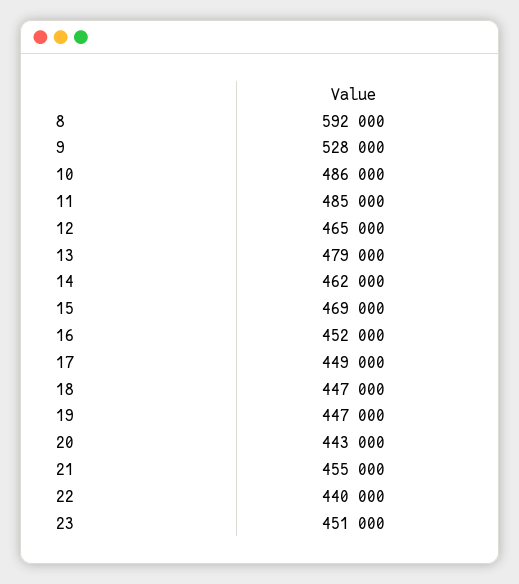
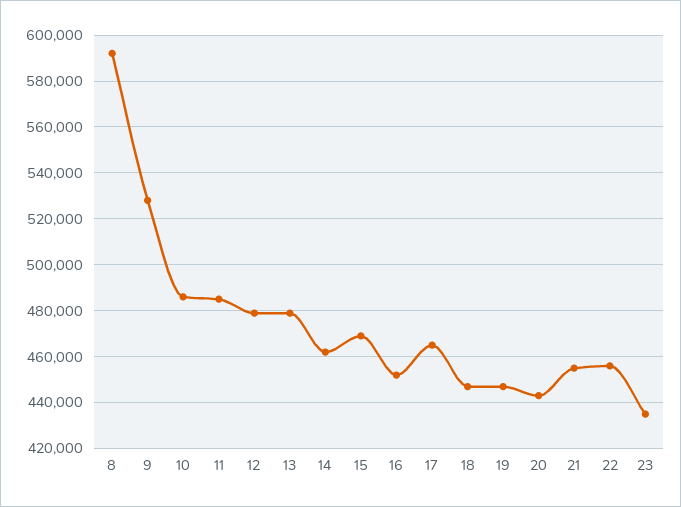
12: 465000 -> 480000
17: 449000 -> 465000
22: 440000 -> 455000
23: 451000 -> 435000

